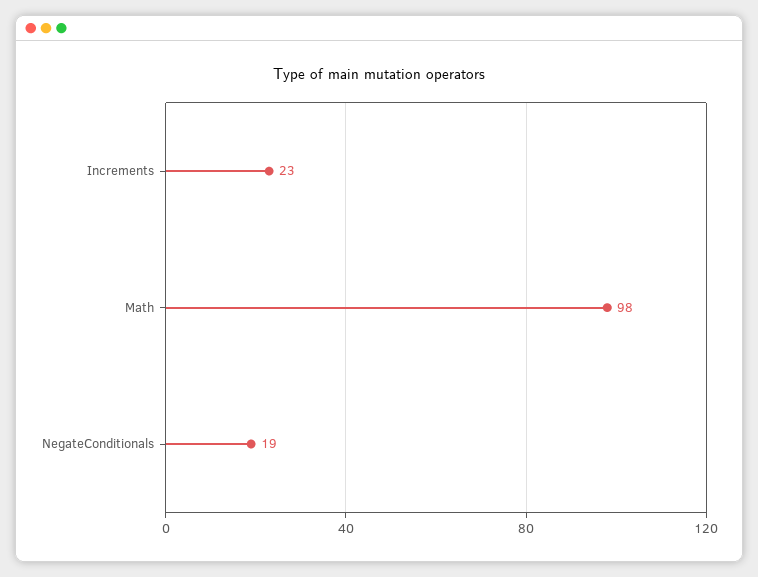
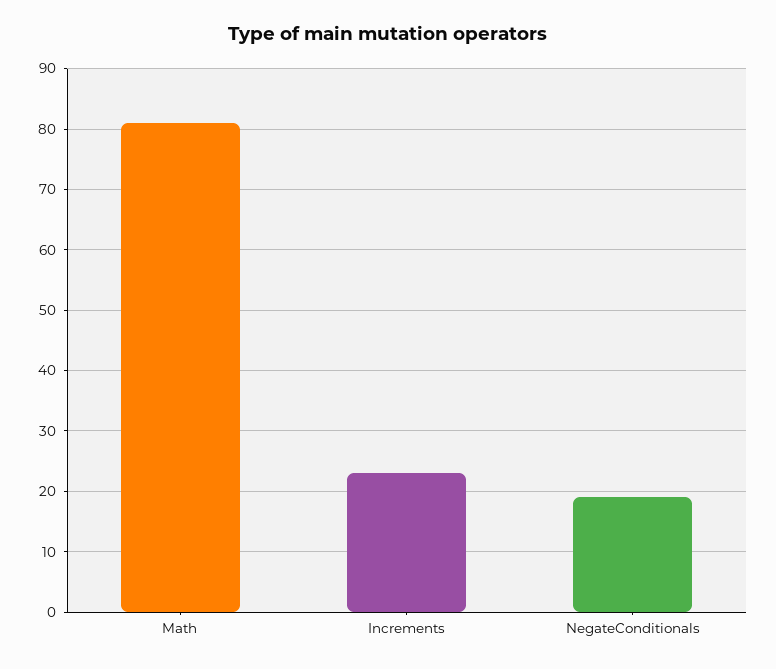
Math: 98 -> 81

